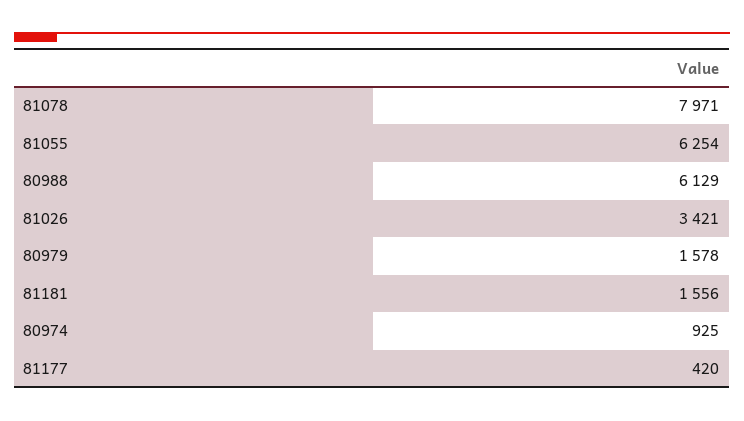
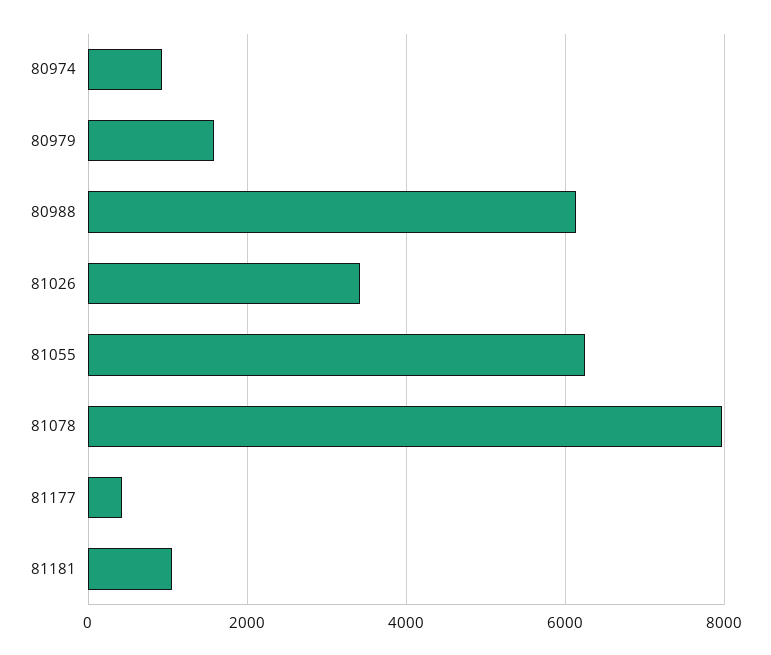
81181: 1556 -> 1000

